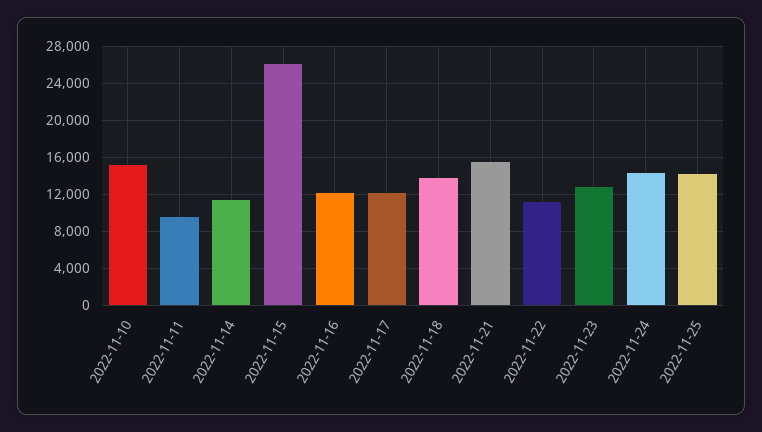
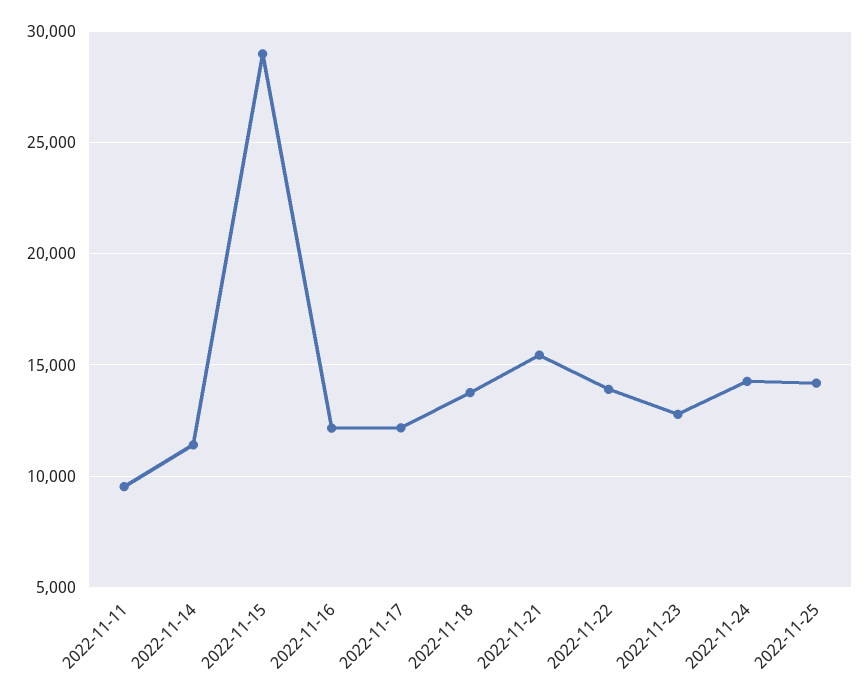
2022-11-10: 15000 -> none
2022-11-15: 26000 -> 29000
2022-11-22: 11000 -> 14000

